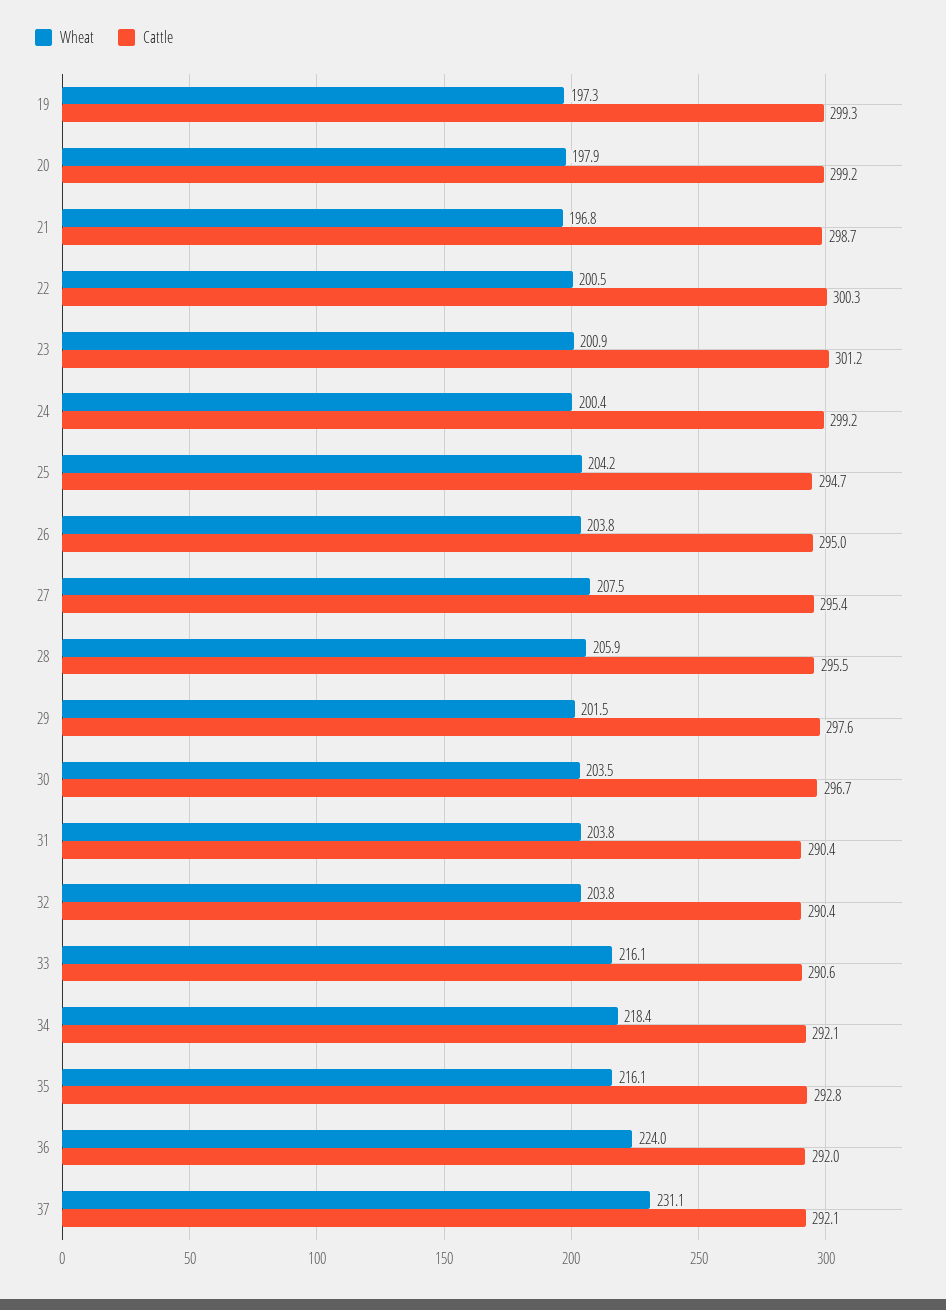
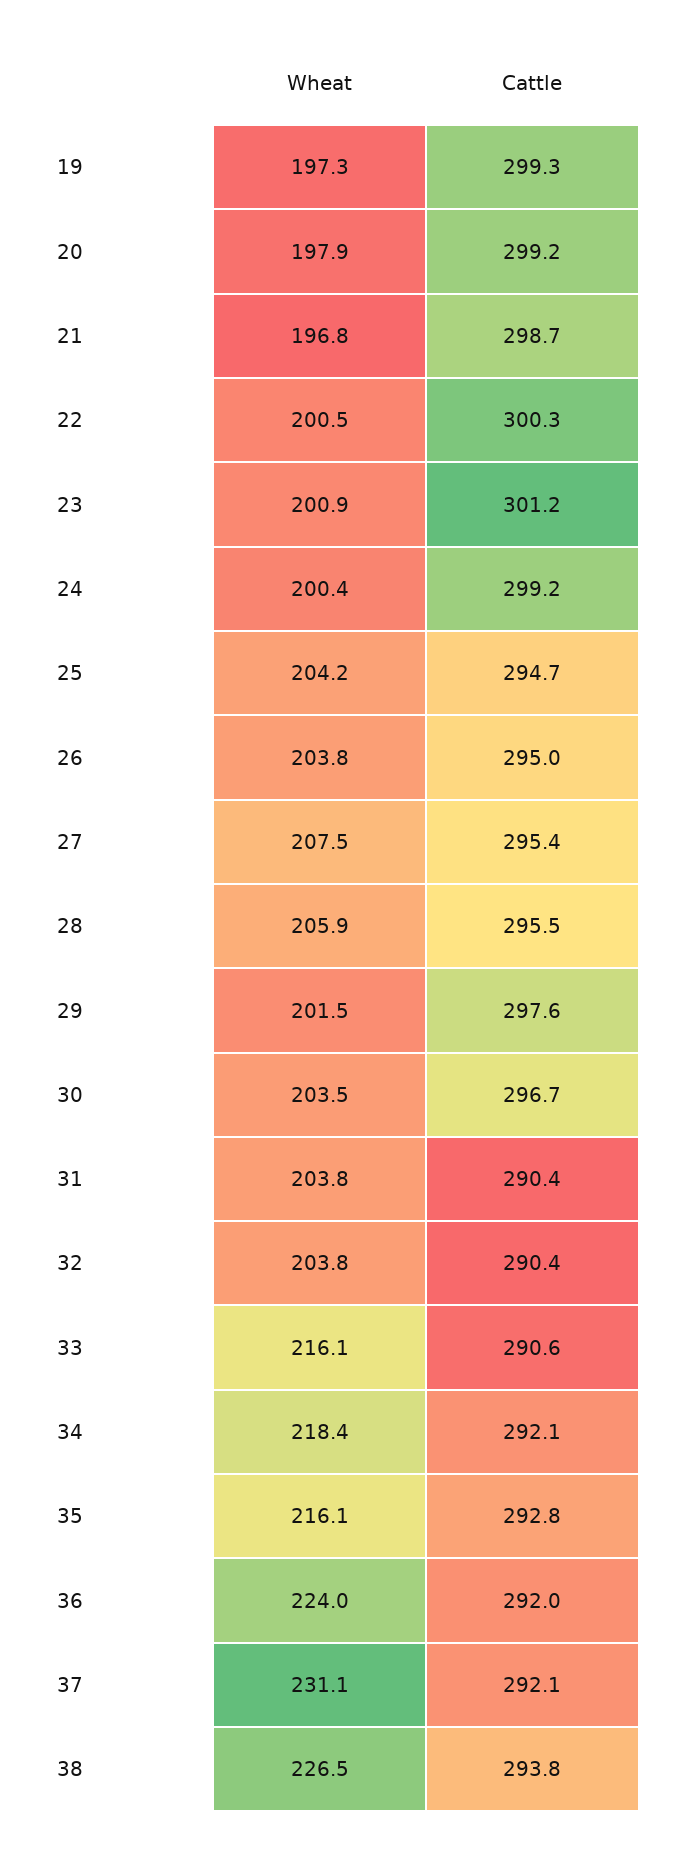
Wheat, 38: none -> 226.5
Cattle, 38: none -> 293.8

